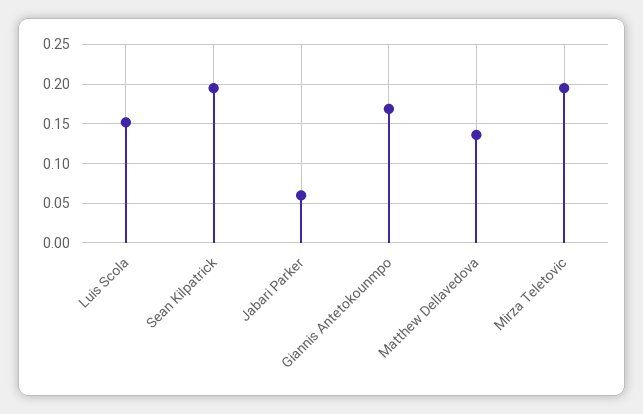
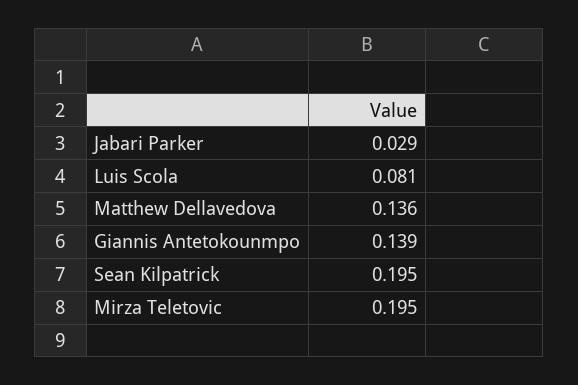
Luis Scola: 0.15 -> 0.081
Jabari Parker: 0.06 -> 0.029
Giannis Antetokounmpo: 0.17 -> 0.139

